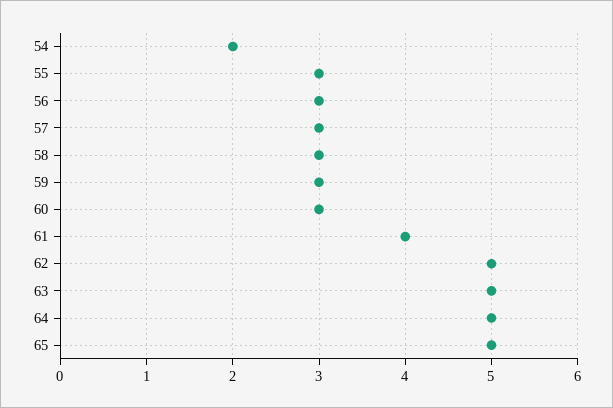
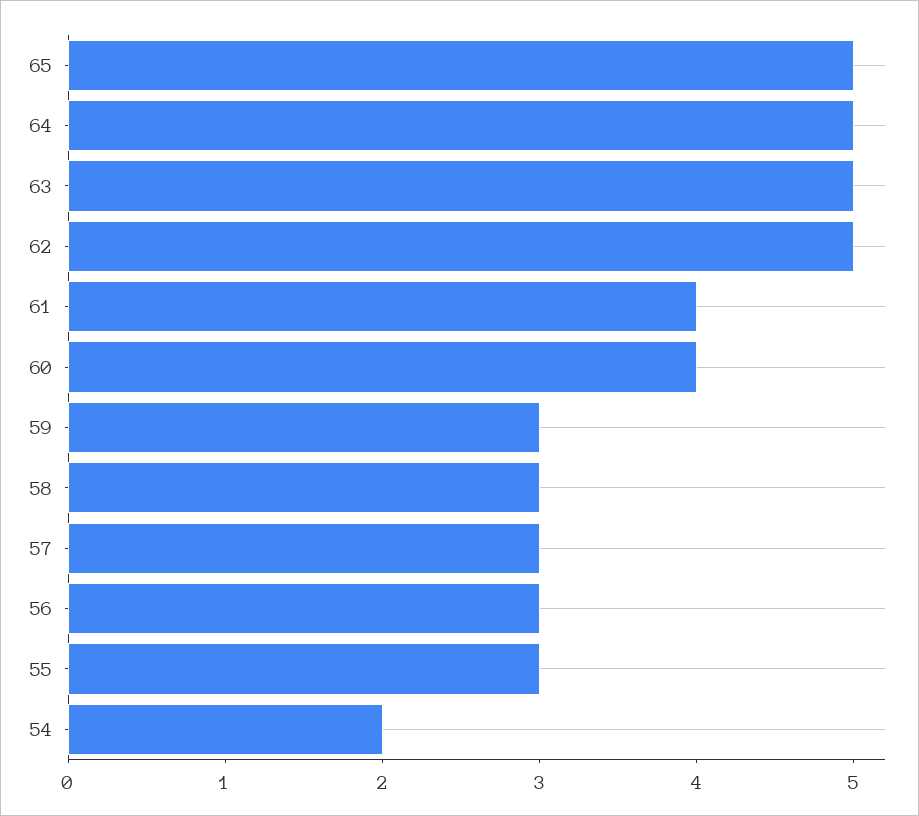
60: 3 -> 4

